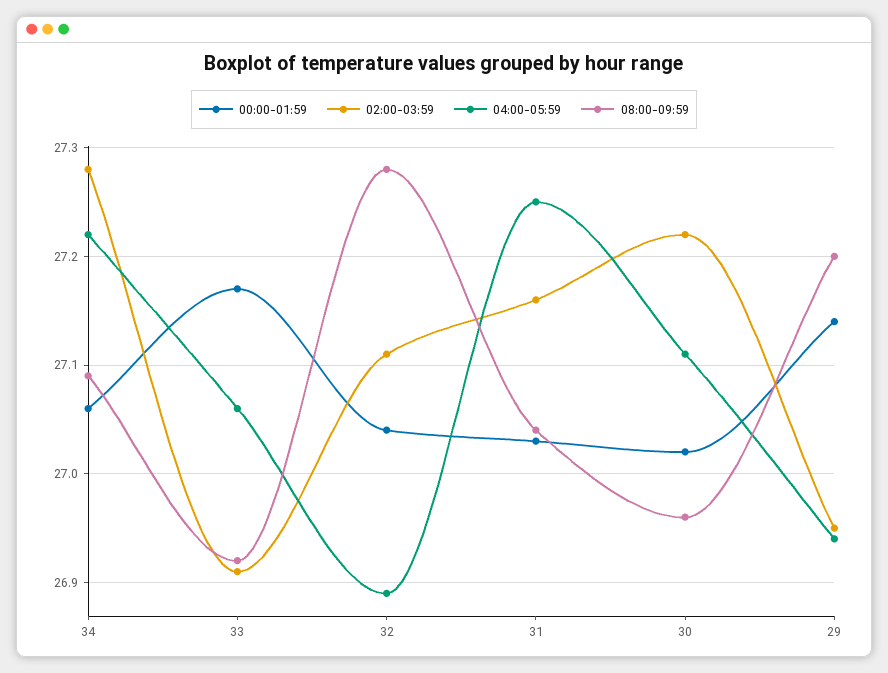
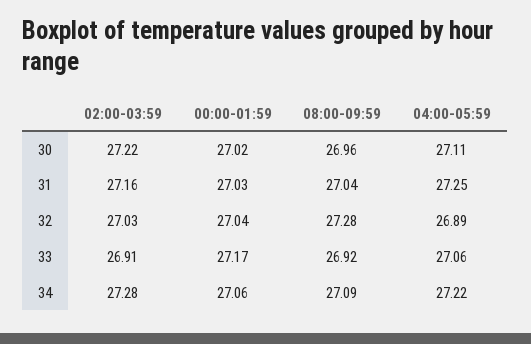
02:00-03:59, 32: 27.11 -> 27.03
00:00-01:59, 29: 27.14 -> none
02:00-03:59, 29: 26.95 -> none
04:00-05:59, 29: 26.94 -> none
08:00-09:59, 29: 27.2 -> none

